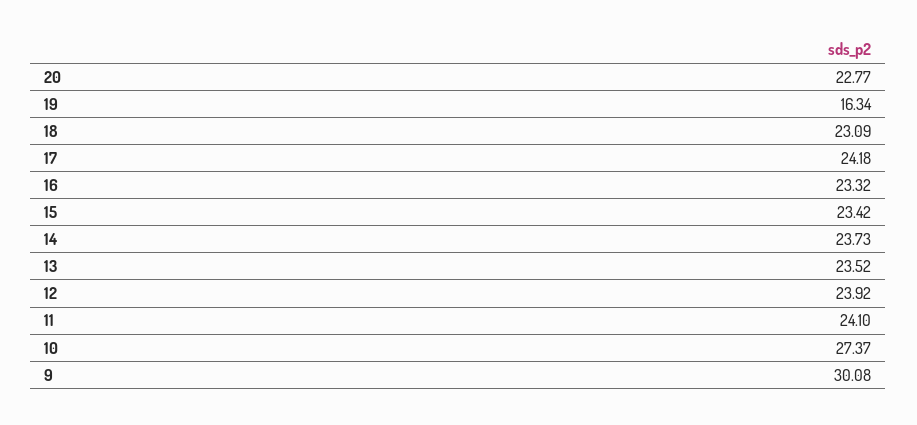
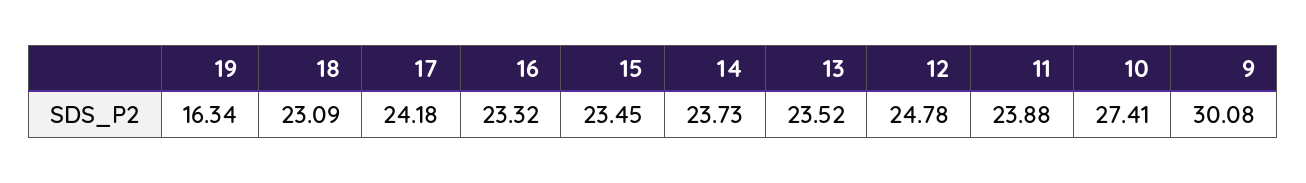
20: 22.77 -> none
15: 23.42 -> 23.45
12: 23.92 -> 24.78
11: 24.1 -> 23.88
10: 27.37 -> 27.41

